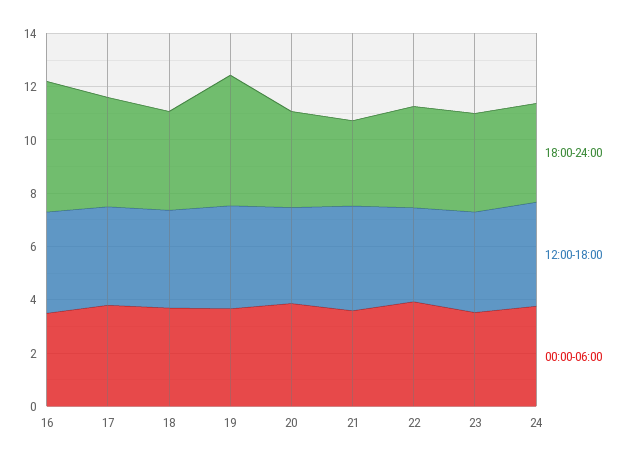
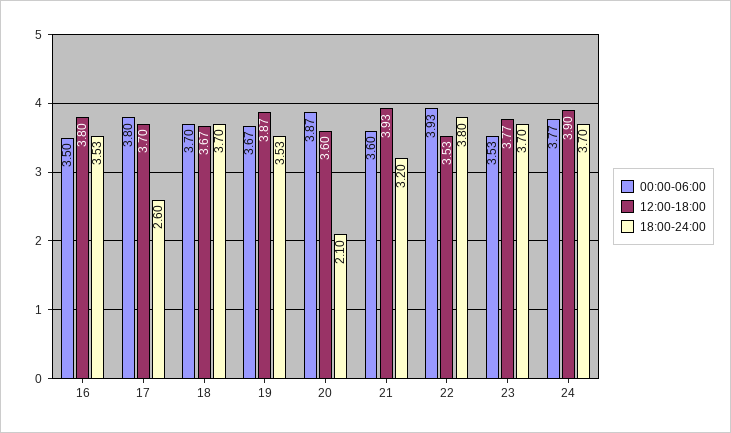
18:00-24:00, 16: 5 -> 3.53
18:00-24:00, 17: 4 -> 2.6
18:00-24:00, 19: 5 -> 3.53
18:00-24:00, 20: 3.5 -> 2.1

